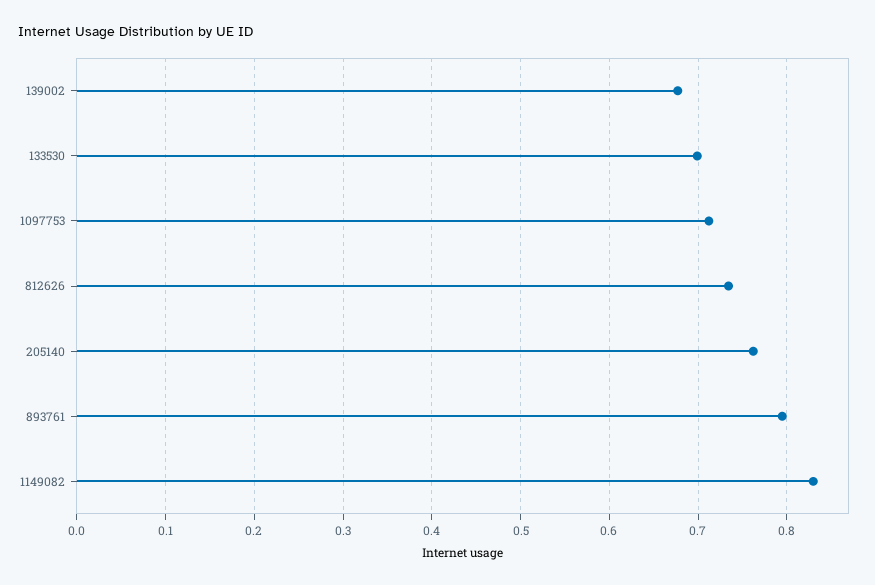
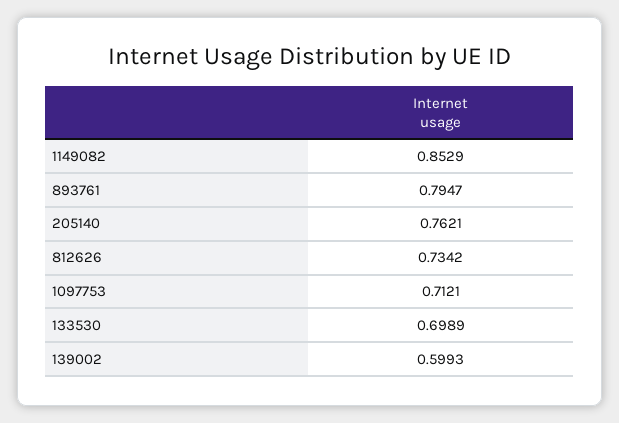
139002: 0.68 -> 0.5993
1149082: 0.83 -> 0.8529

